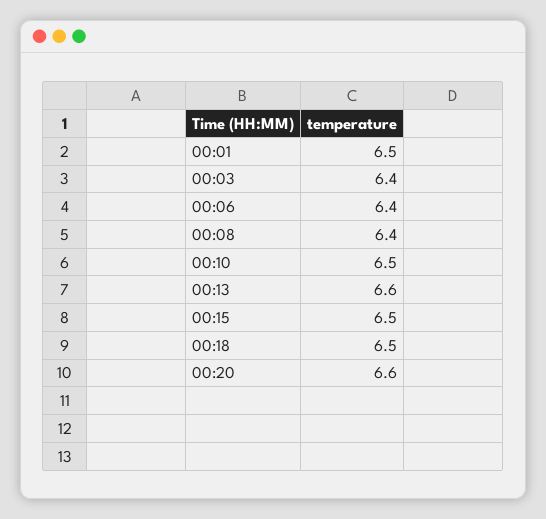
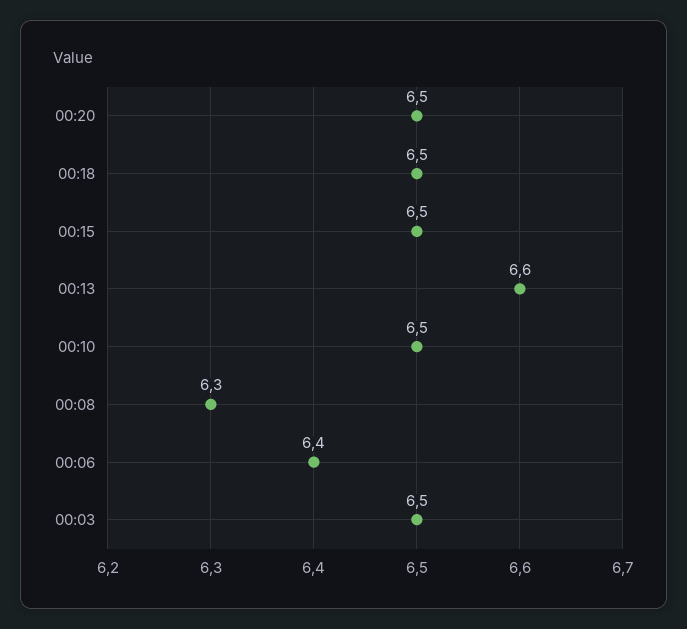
00:01: 6.5 -> none
00:03: 6.4 -> 6.5
00:08: 6.4 -> 6.3
00:20: 6.6 -> 6.5

